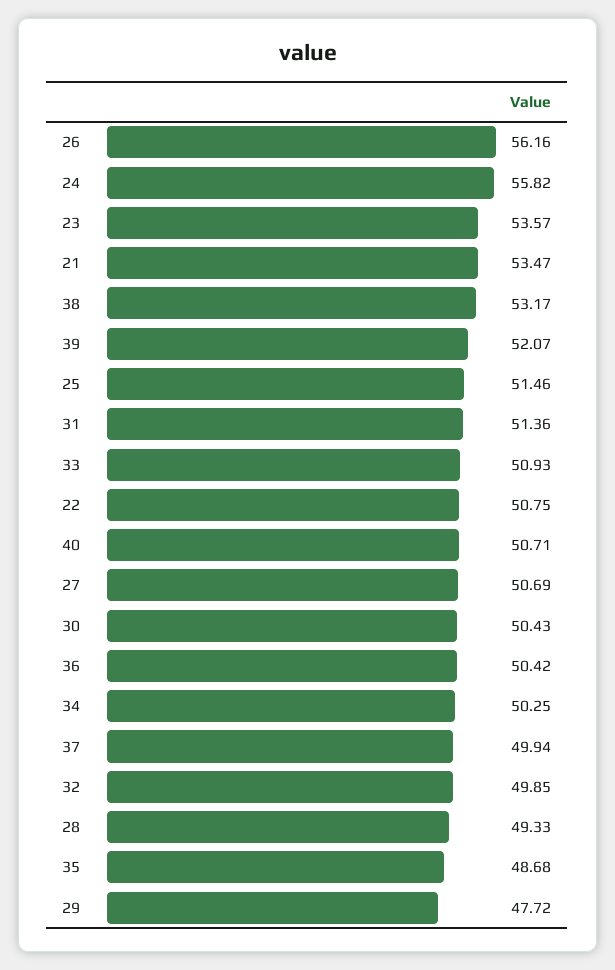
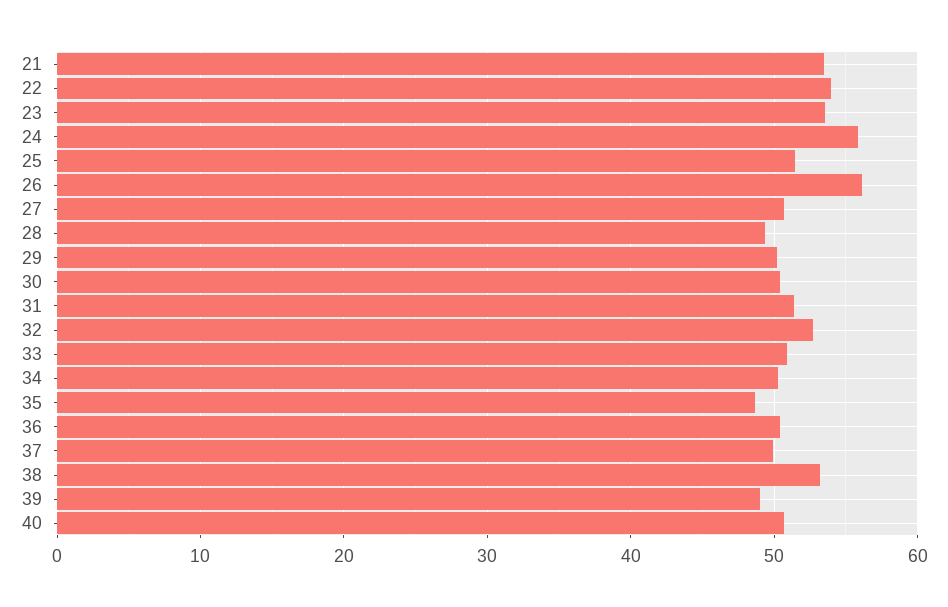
39: 52.07 -> 49
22: 50.75 -> 54
32: 49.85 -> 53
29: 47.72 -> 50

